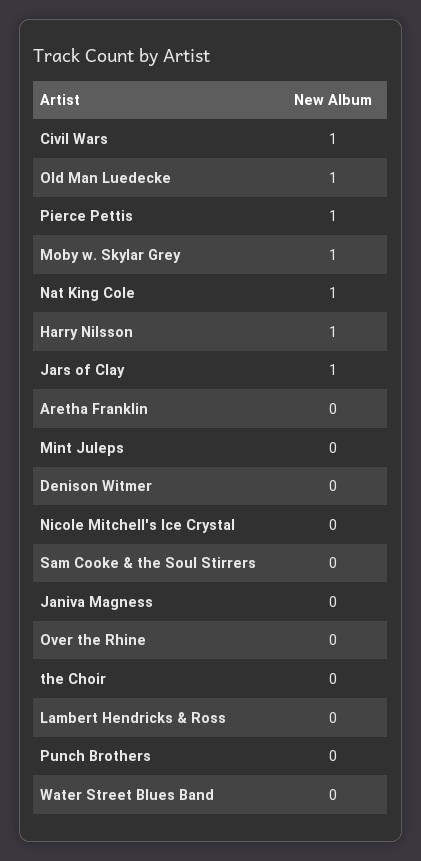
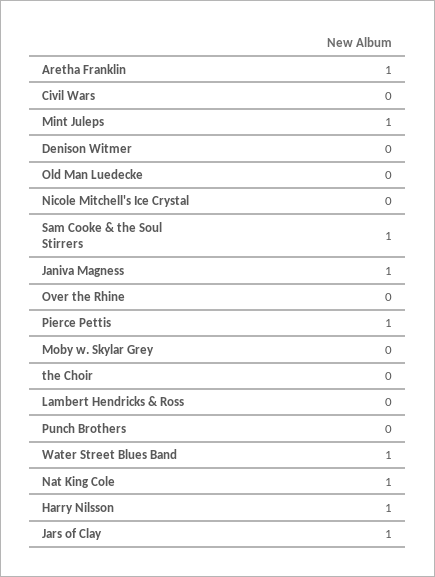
Civil Wars: 1 -> 0
Old Man Luedecke: 1 -> 0
Moby w. Skylar Grey: 1 -> 0
Aretha Franklin: 0 -> 1
Mint Juleps: 0 -> 1
Sam Cooke & the Soul Stirrers: 0 -> 1
Janiva Magness: 0 -> 1
Water Street Blues Band: 0 -> 1

